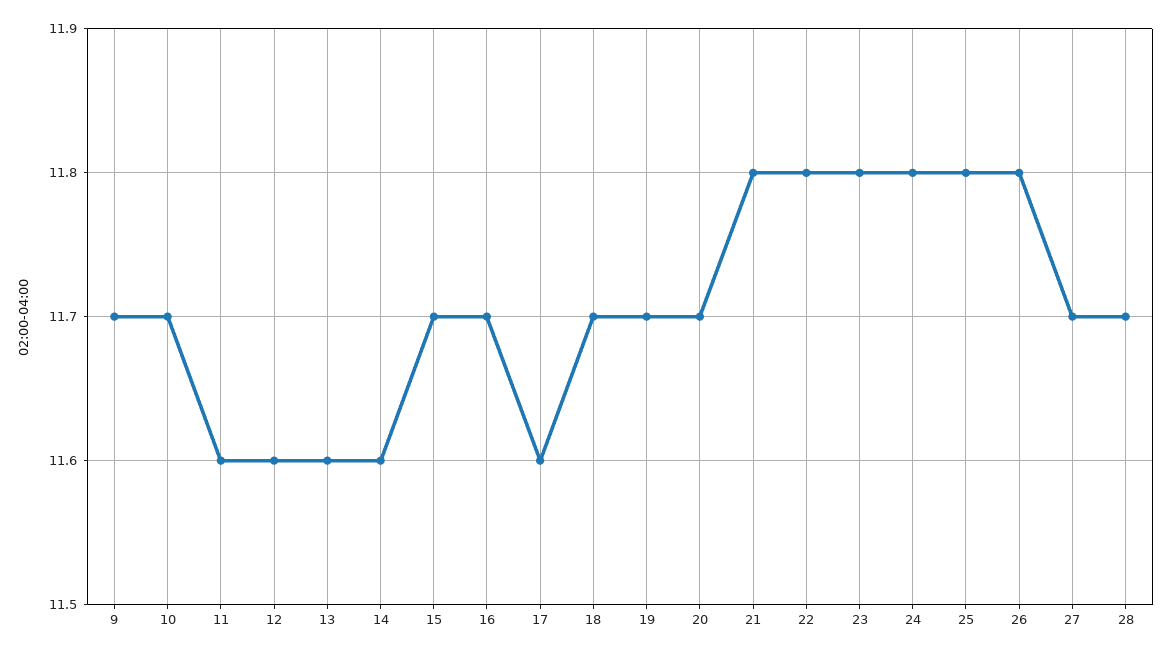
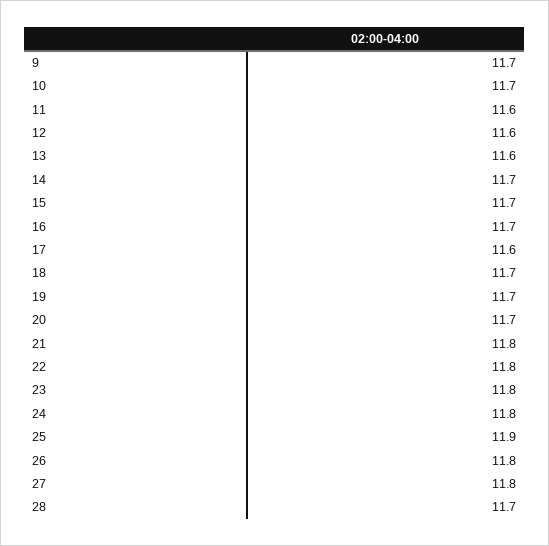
14: 11.6 -> 11.7
25: 11.8 -> 11.9
27: 11.7 -> 11.8

